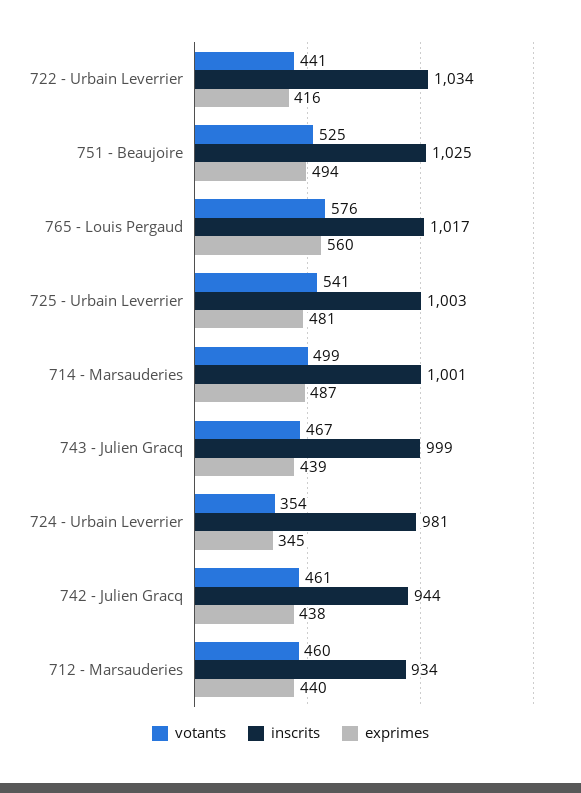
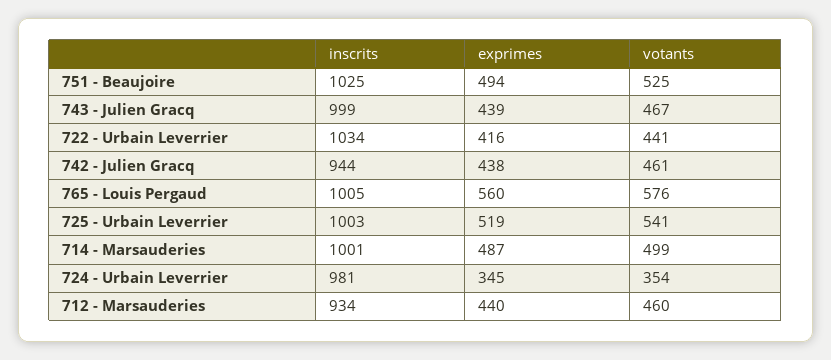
inscrits, 765 - Louis Pergaud: 1017 -> 1005
exprimes, 725 - Urbain Leverrier: 481 -> 519

